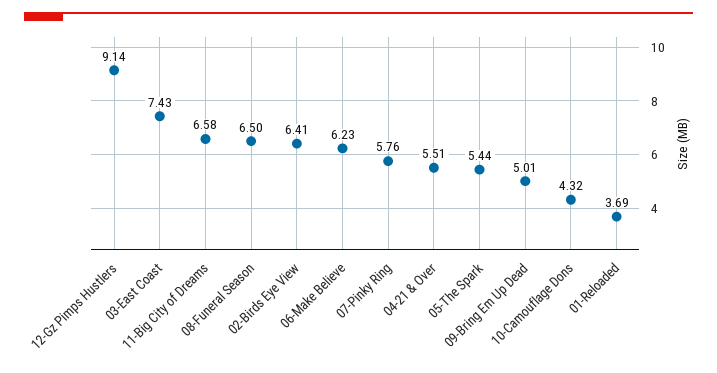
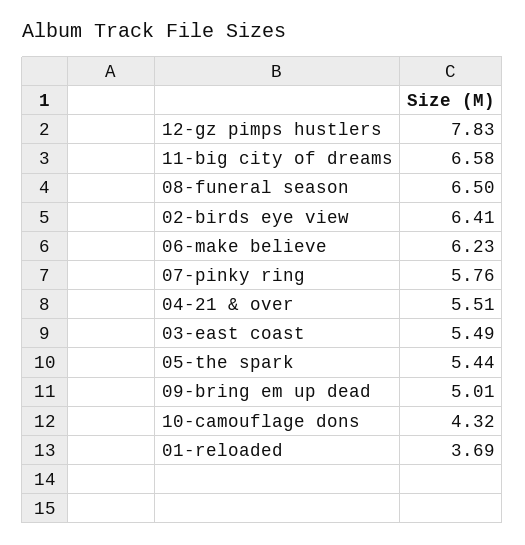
12-Gz Pimps Hustlers: 9.14 -> 7.83
03-East Coast: 7.43 -> 5.49

